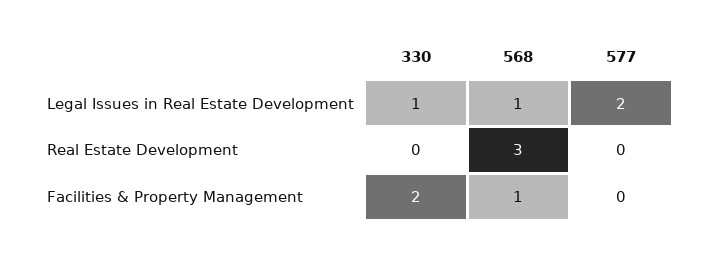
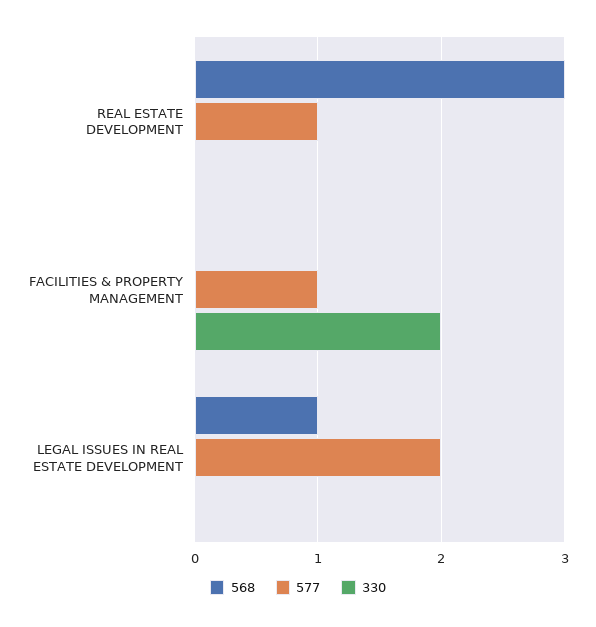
330, Legal Issues in Real Estate Development: 1 -> 0
577, Real Estate Development: 0 -> 1
568, Facilities & Property Management: 1 -> 0
577, Facilities & Property Management: 0 -> 1

